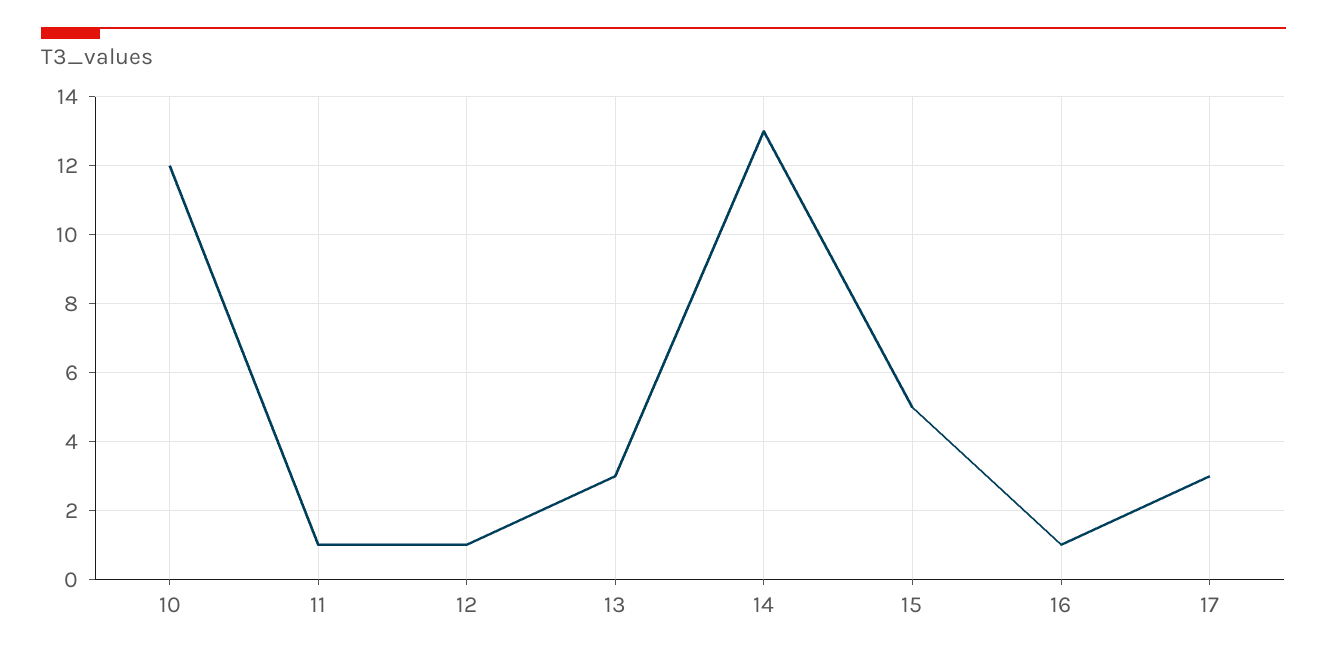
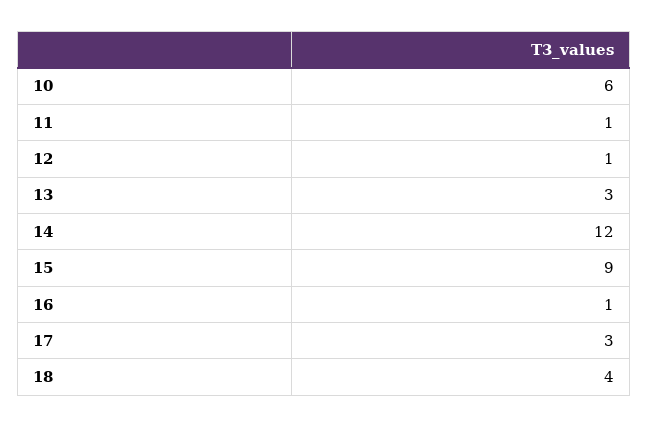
10: 12 -> 6
14: 13 -> 12
15: 5 -> 9
18: none -> 4

